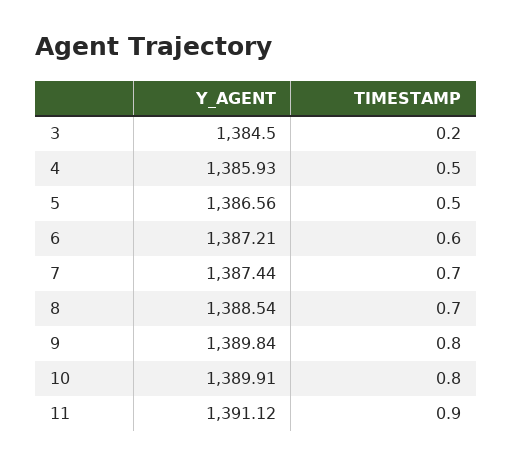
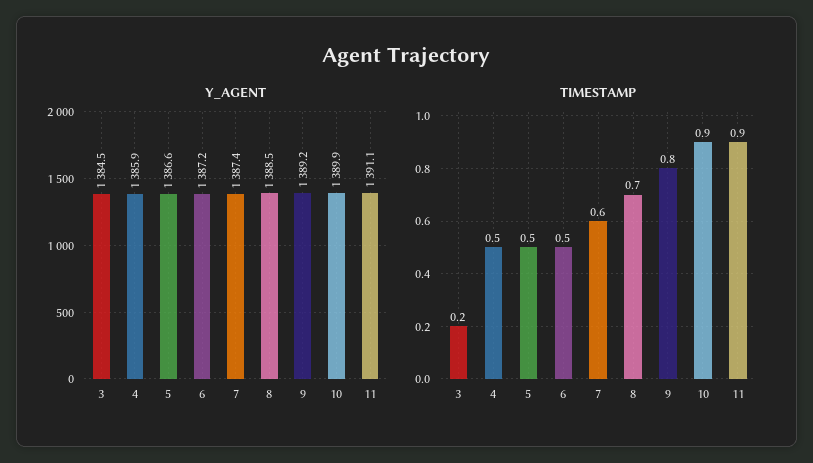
TIMESTAMP, 6: 0.6 -> 0.5
TIMESTAMP, 7: 0.7 -> 0.6
Y_AGENT, 9: 1389.84 -> 1389.2
TIMESTAMP, 10: 0.8 -> 0.9

